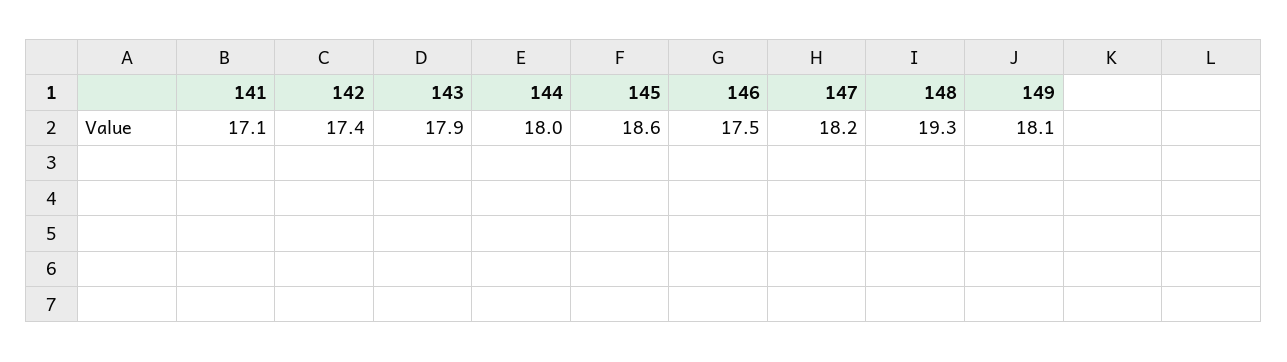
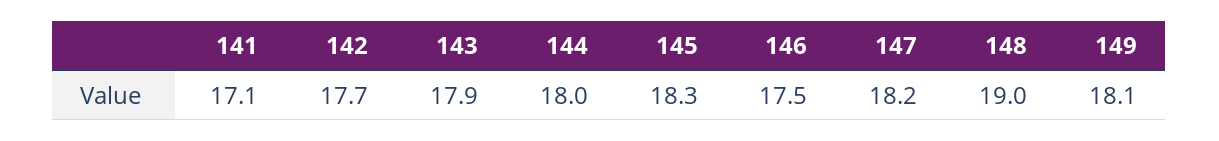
142: 17.4 -> 17.7
145: 18.6 -> 18.3
148: 19.3 -> 19

